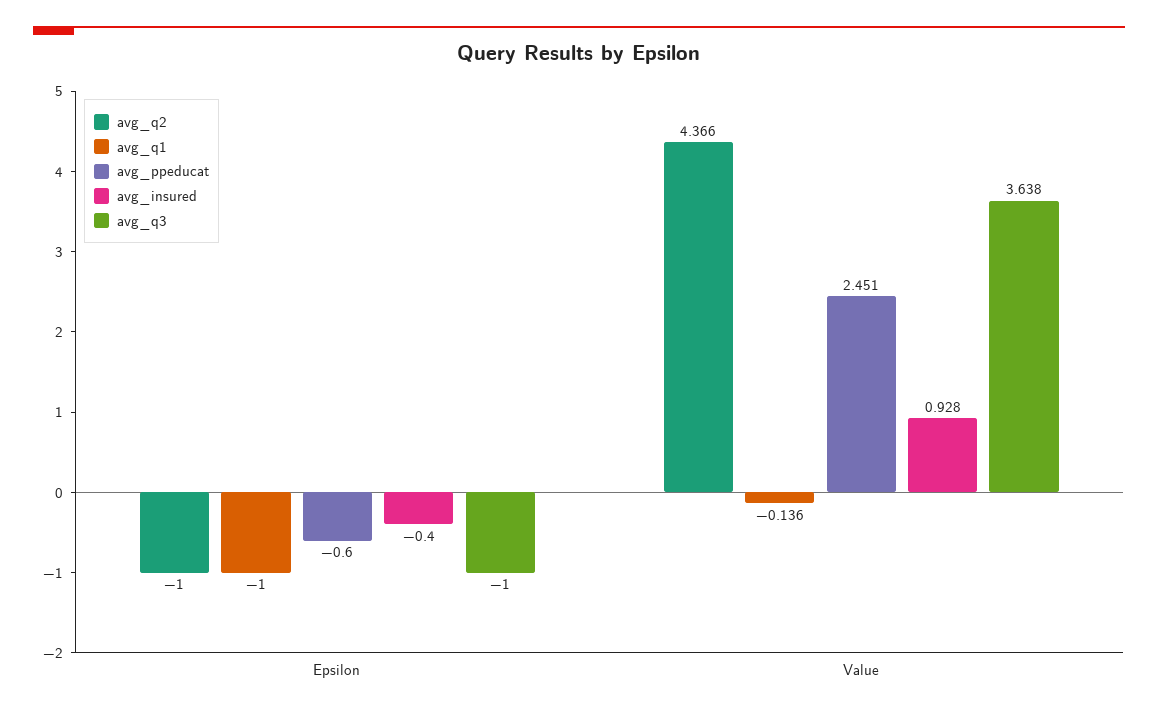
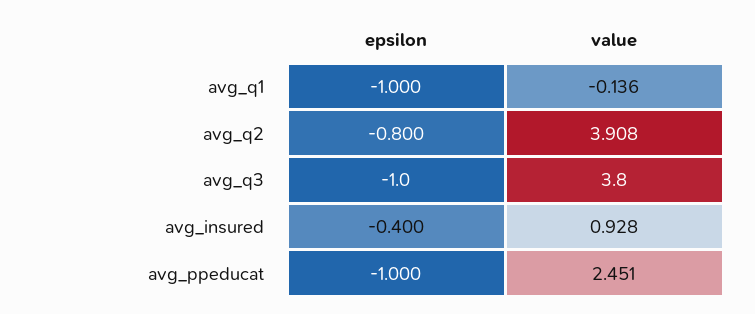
avg_q2, Epsilon: -1 -> -0.8
avg_ppeducat, Epsilon: -0.6 -> -1
avg_q2, Value: 4.366 -> 3.908
avg_q3, Value: 3.638 -> 3.8

